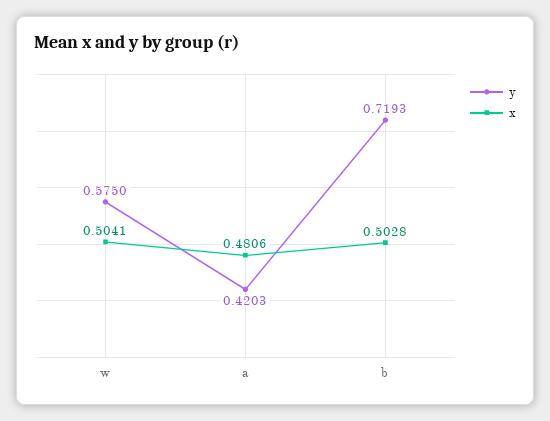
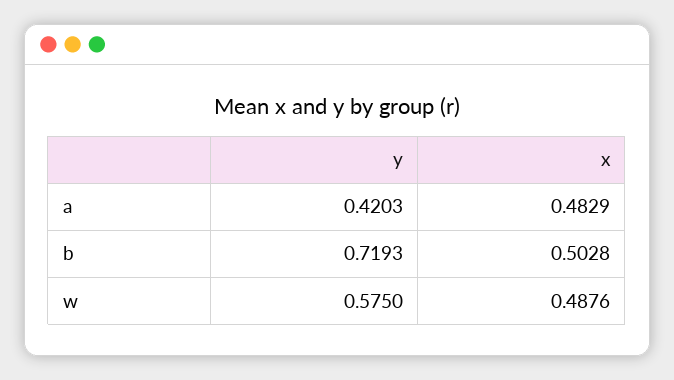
x, w: 0.5041 -> 0.4876
x, a: 0.4806 -> 0.4829

